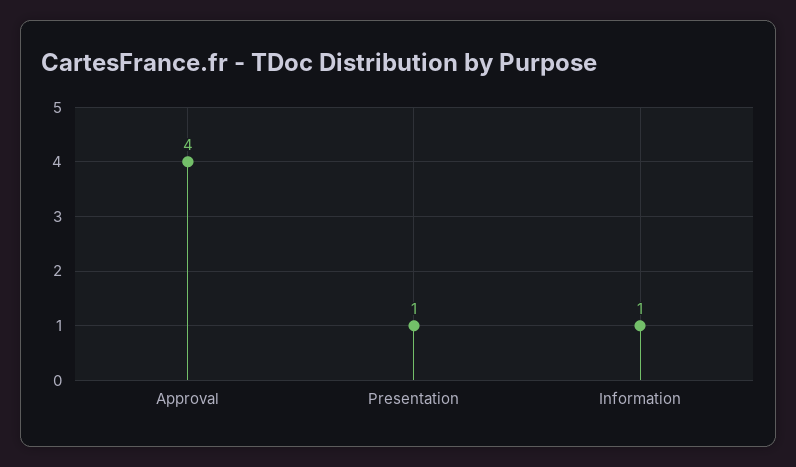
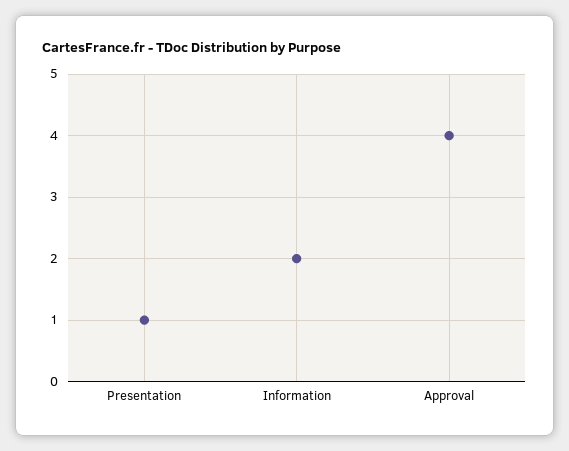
Information: 1 -> 2

